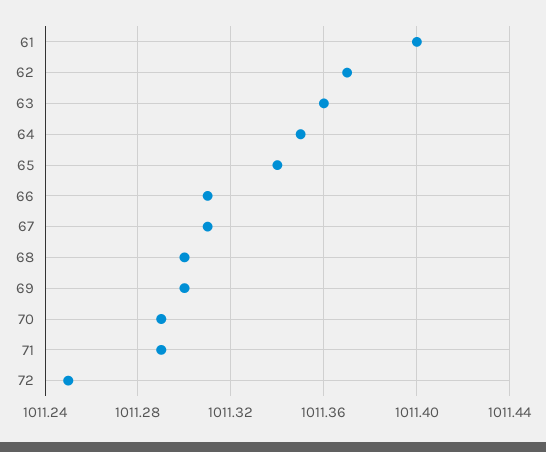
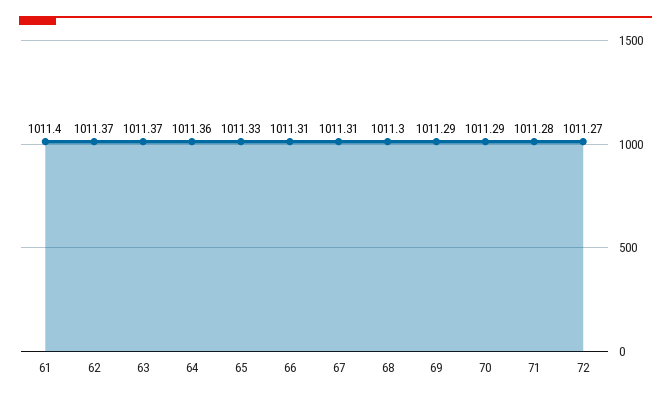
63: 1011.36 -> 1011.37
64: 1011.35 -> 1011.36
65: 1011.34 -> 1011.33
69: 1011.3 -> 1011.29
71: 1011.29 -> 1011.28
72: 1011.25 -> 1011.27

